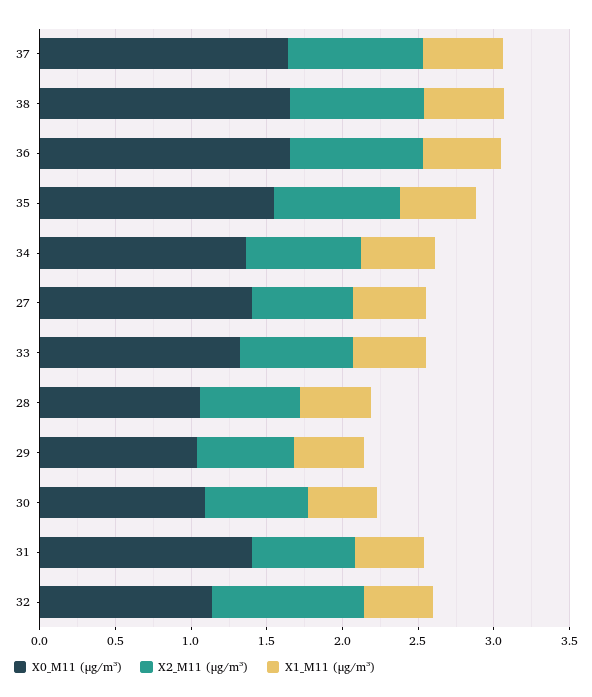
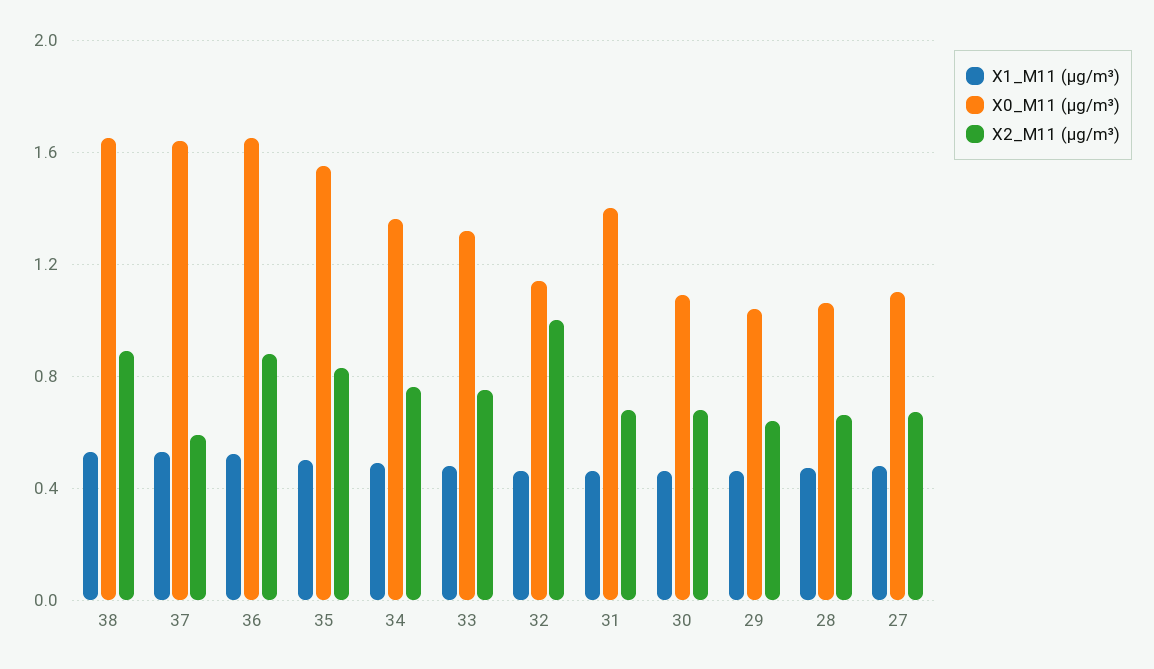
X2_M11 (μg/m³), 37: 0.9 -> 0.6
X0_M11 (μg/m³), 27: 1.4 -> 1.1

